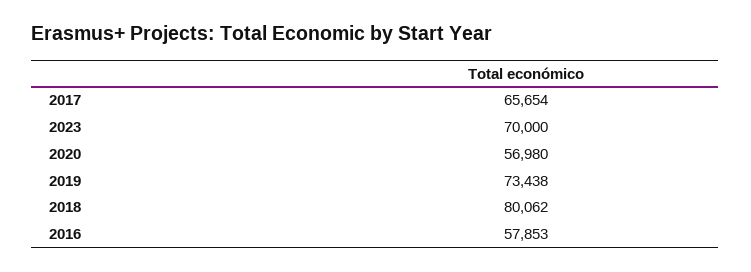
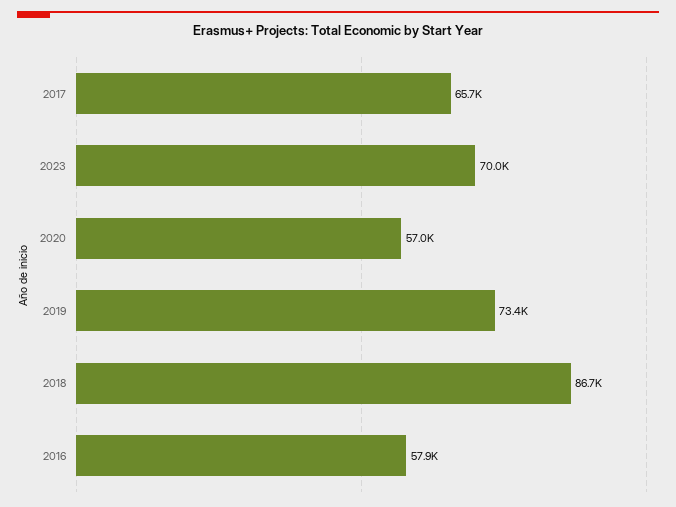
2018: 80062 -> 86700

